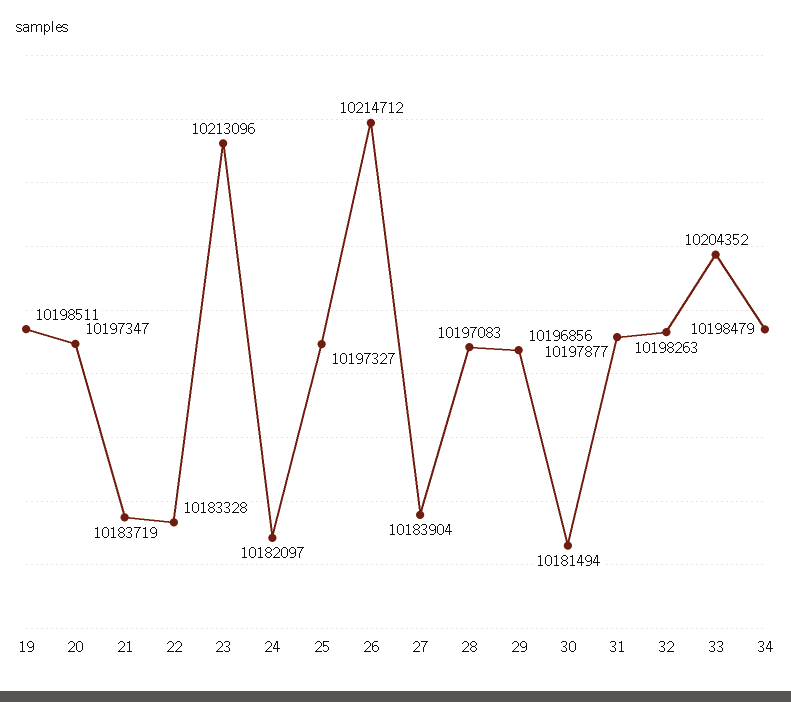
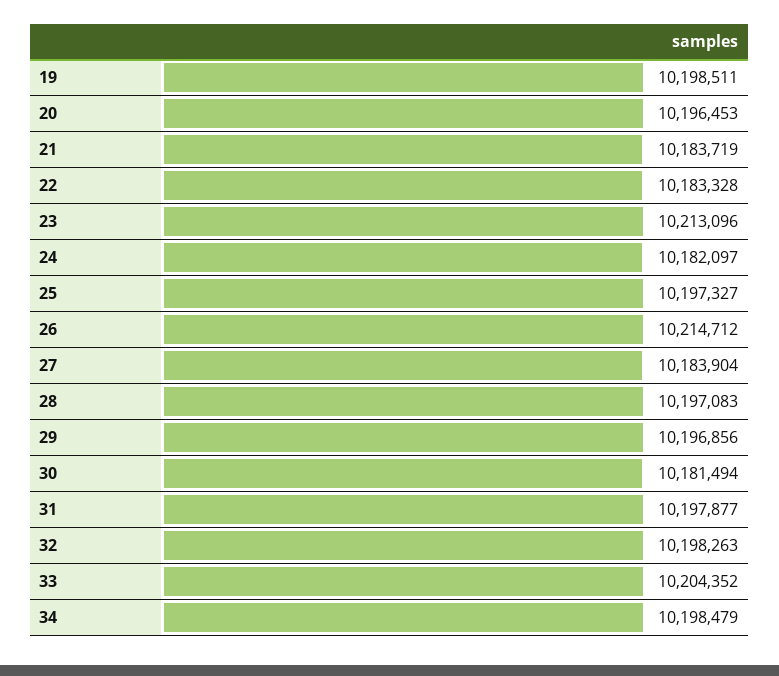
20: 10197347 -> 10196453

